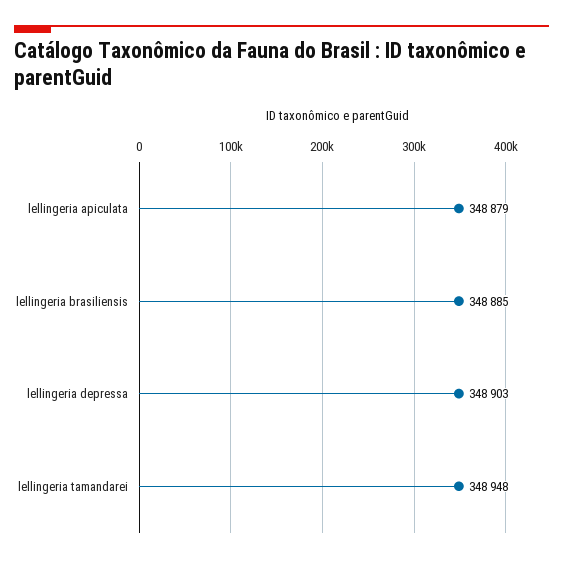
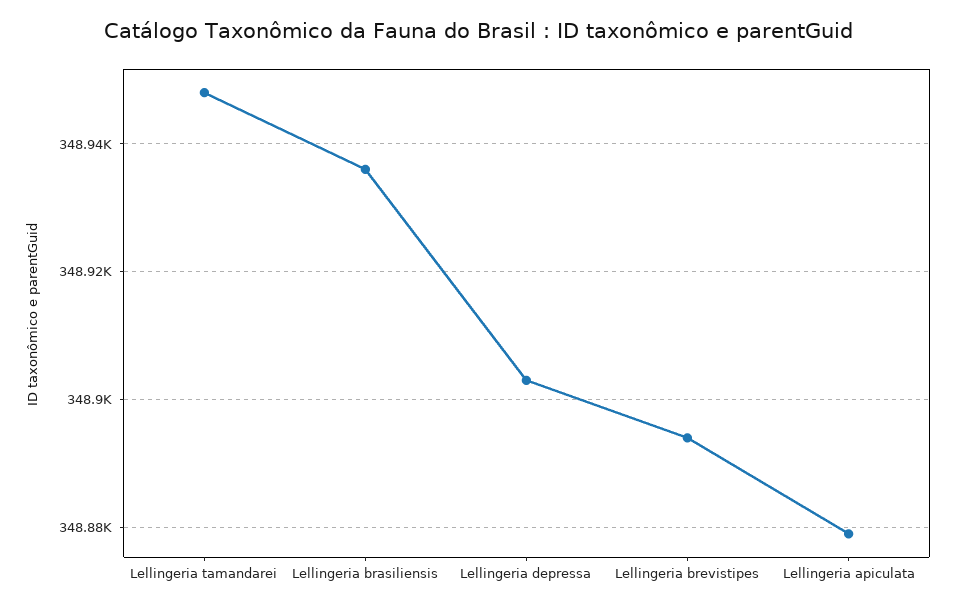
lellingeria brasiliensis: 348885 -> 348935
Lellingeria brevistipes: none -> 348895

